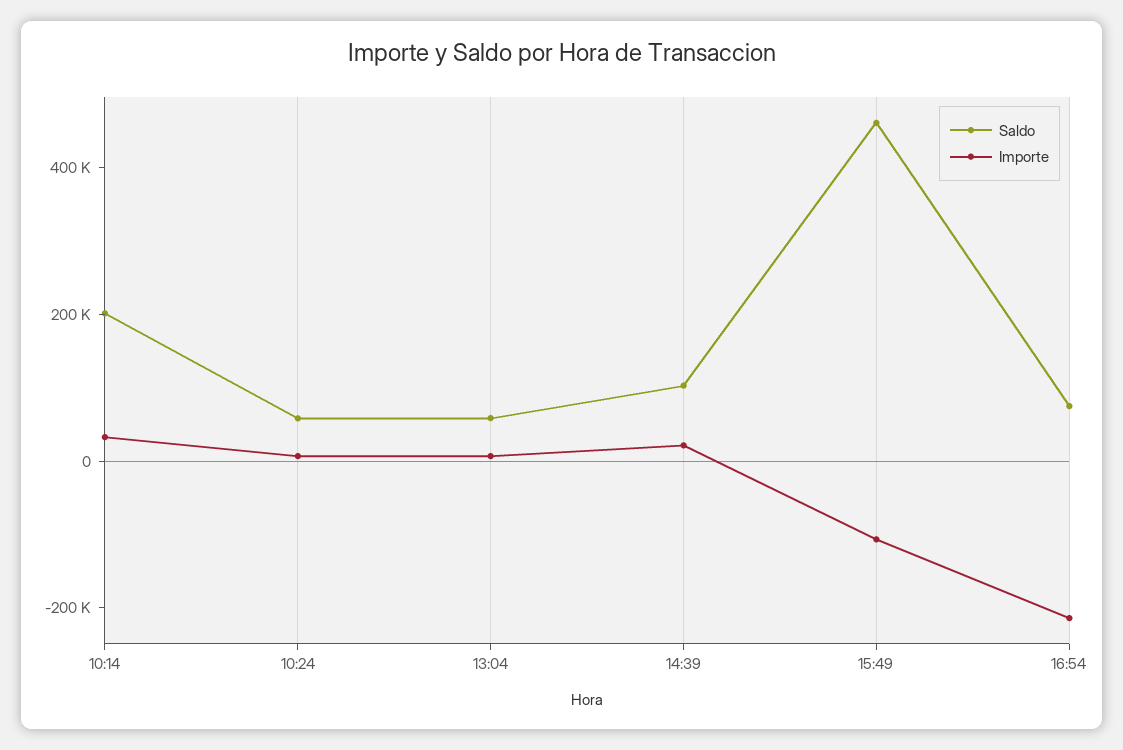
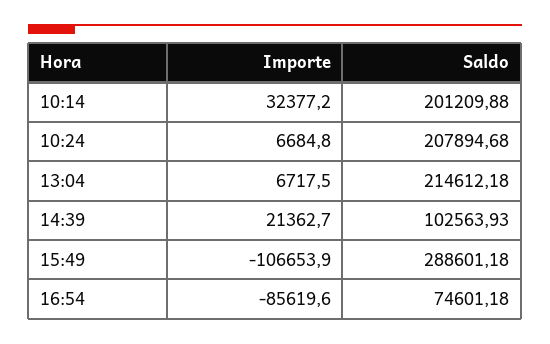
Saldo, 10:24: 50000 -> 207894.68
Saldo, 13:04: 50000 -> 214612.18
Saldo, 15:49: 450000 -> 288601.18
Importe, 16:54: -200000 -> -85619.6

